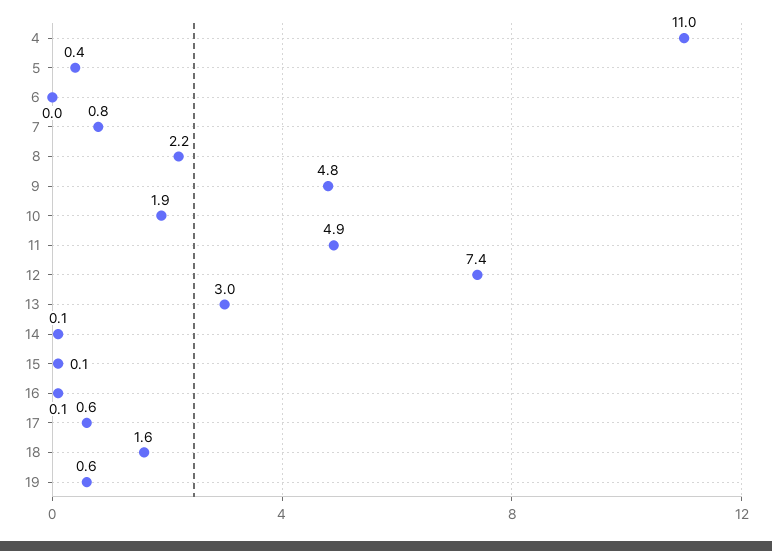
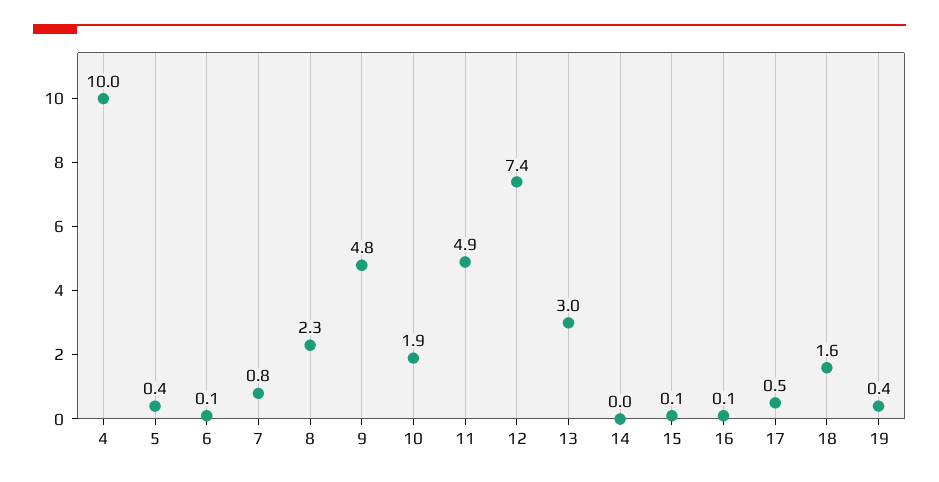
4: 11 -> 10
6: 0 -> 0.1
8: 2.2 -> 2.3
14: 0.1 -> 0
17: 0.6 -> 0.5
19: 0.6 -> 0.4

